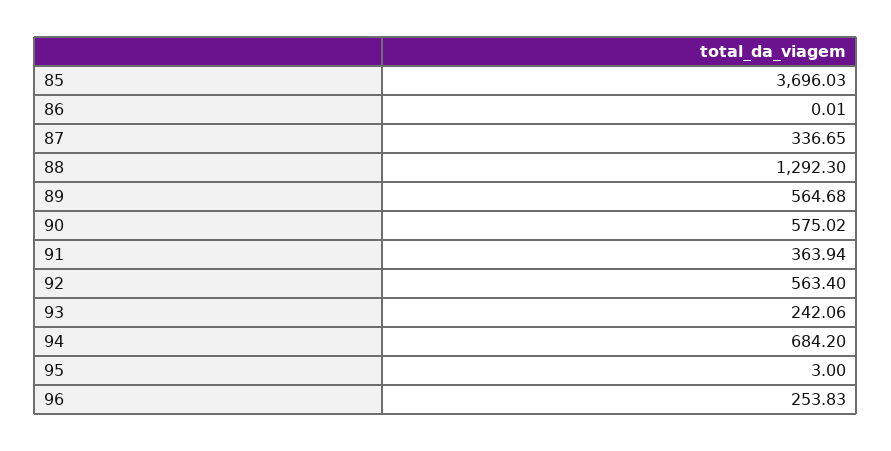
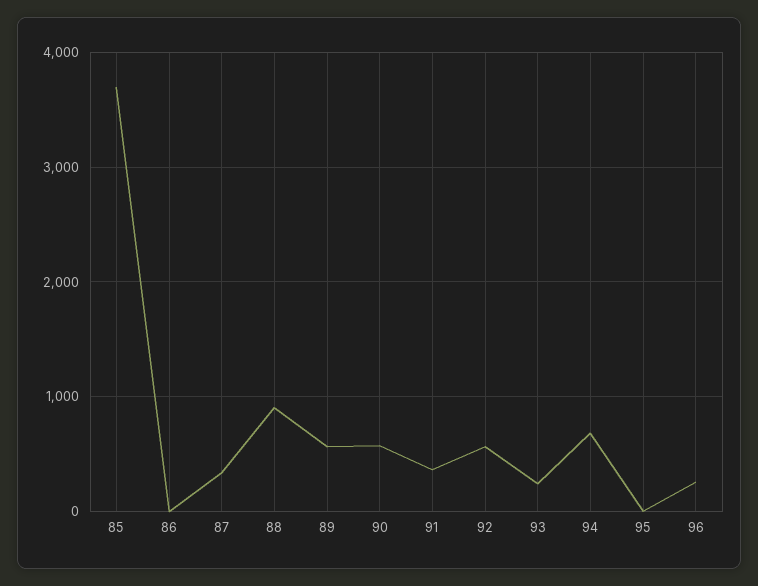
88: 1292.3 -> 900

